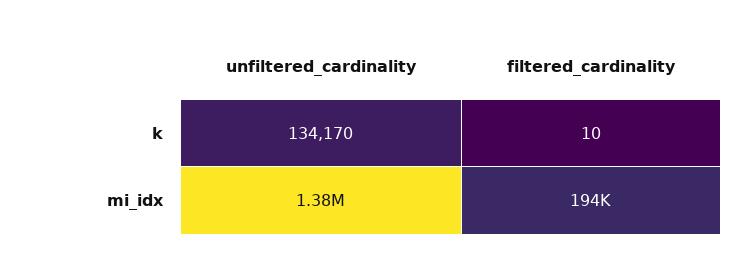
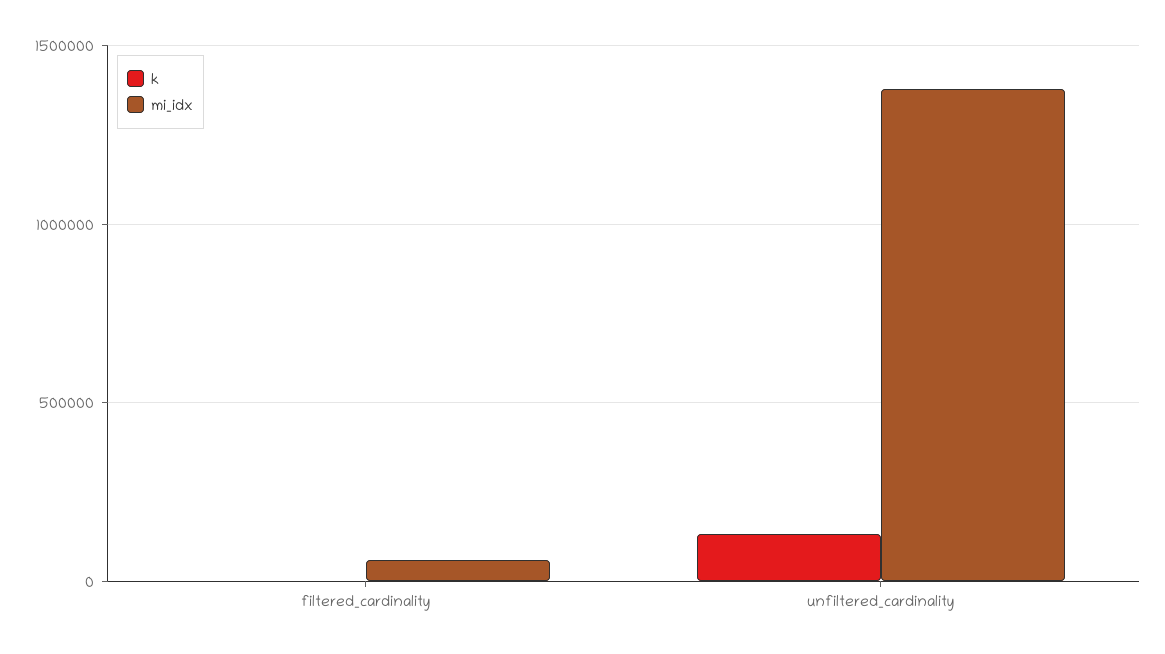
mi_idx, filtered_cardinality: 194000 -> 50000

